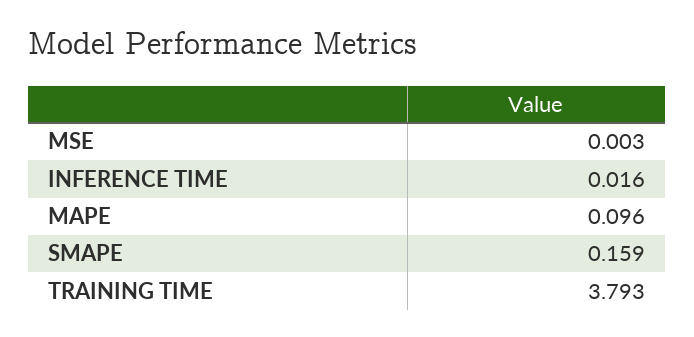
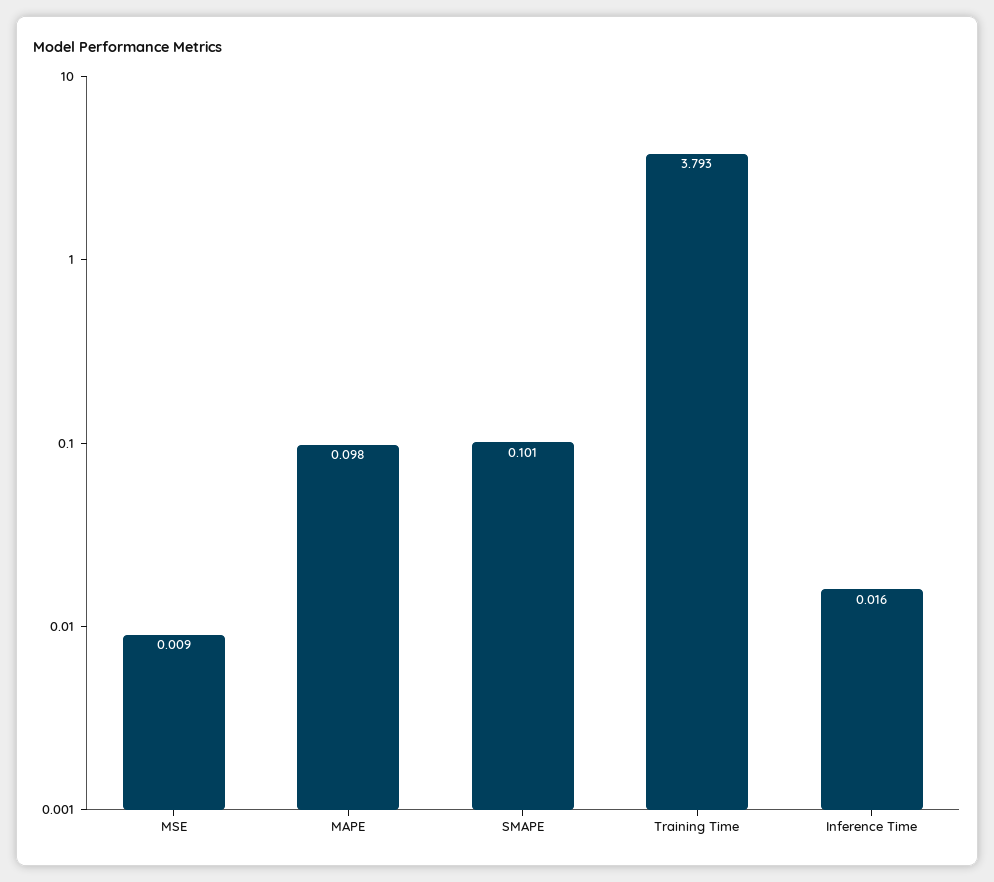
MSE: 0.003 -> 0.009
MAPE: 0.096 -> 0.098
SMAPE: 0.159 -> 0.101

